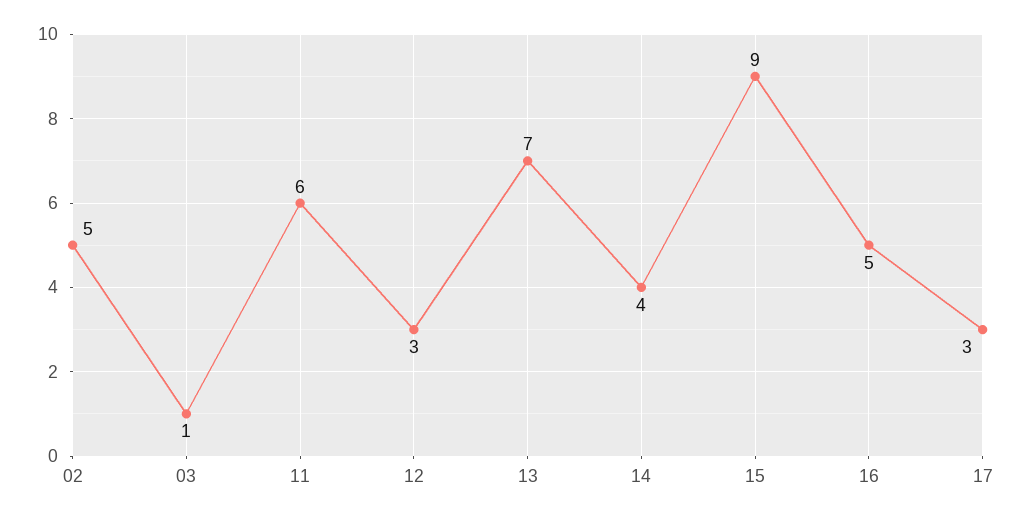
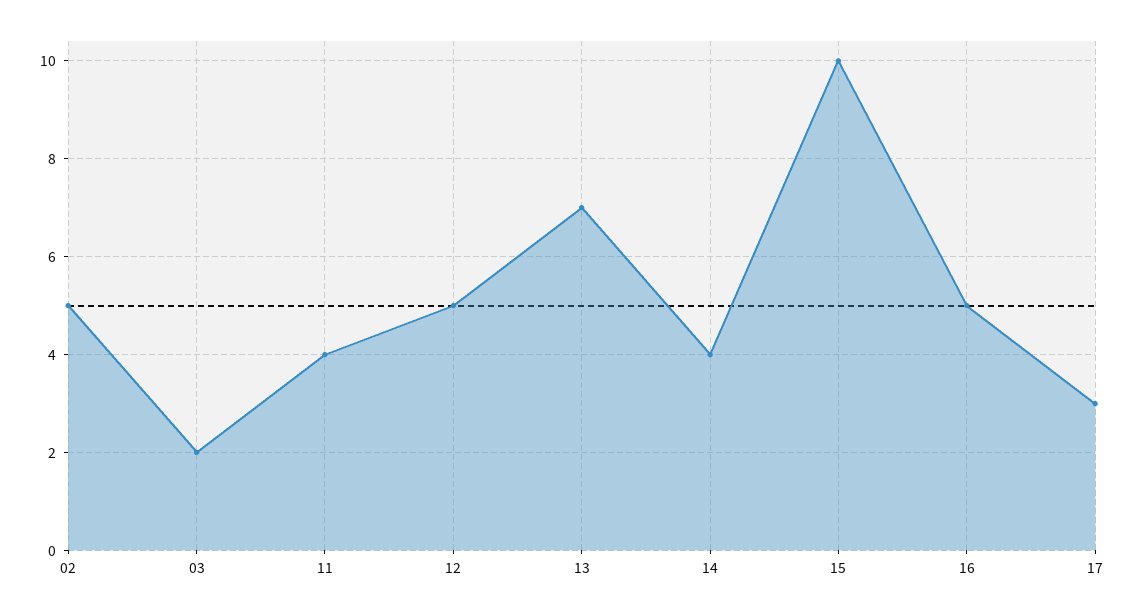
03: 1 -> 2
11: 6 -> 4
12: 3 -> 5
15: 9 -> 10

